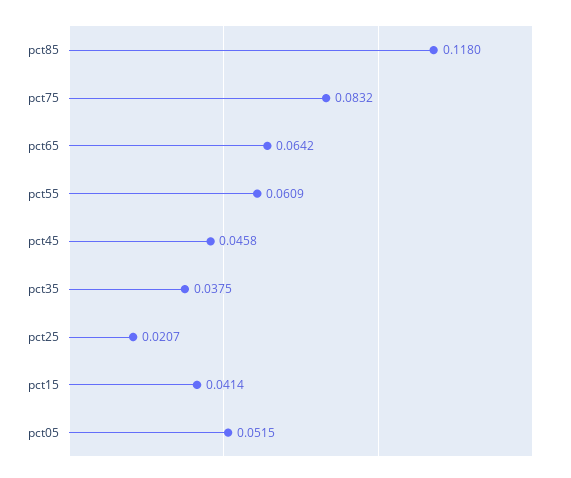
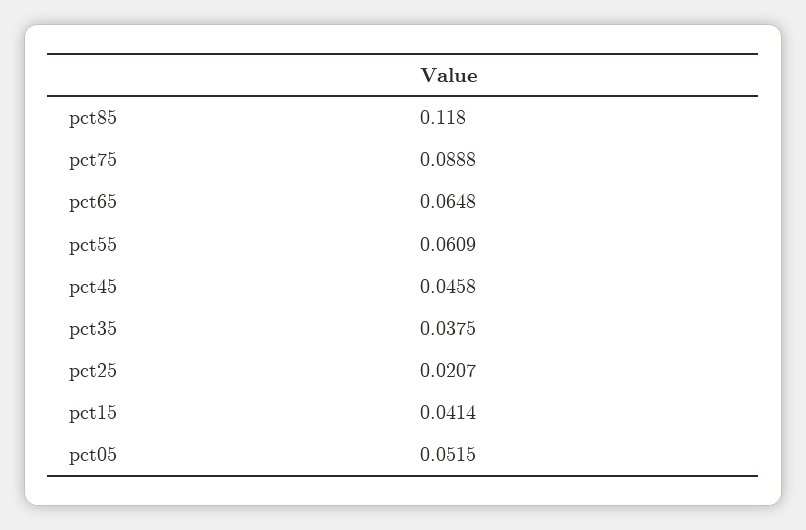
pct75: 0.0832 -> 0.0888
pct65: 0.0642 -> 0.0648

